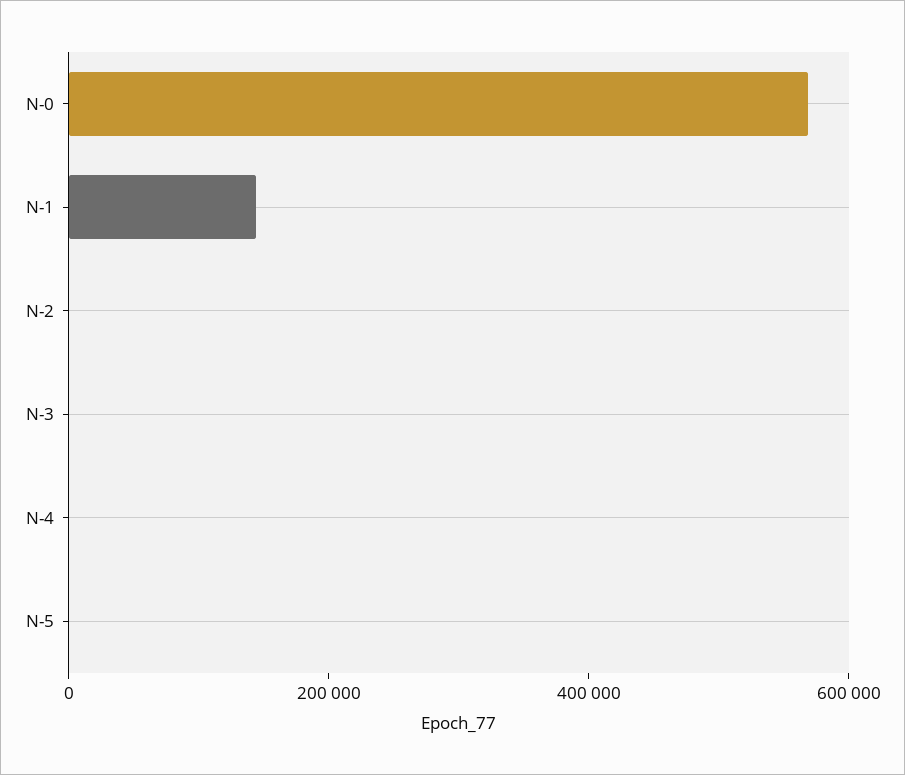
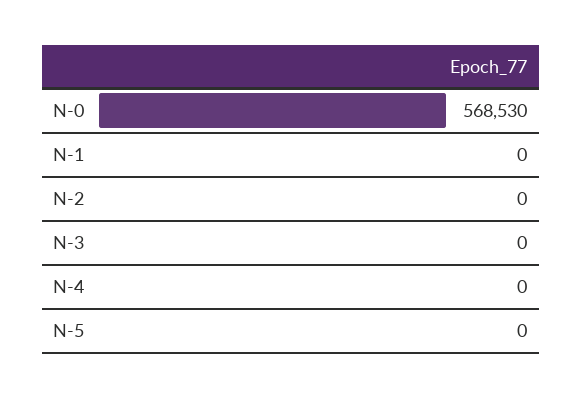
N-1: 150000 -> 0

